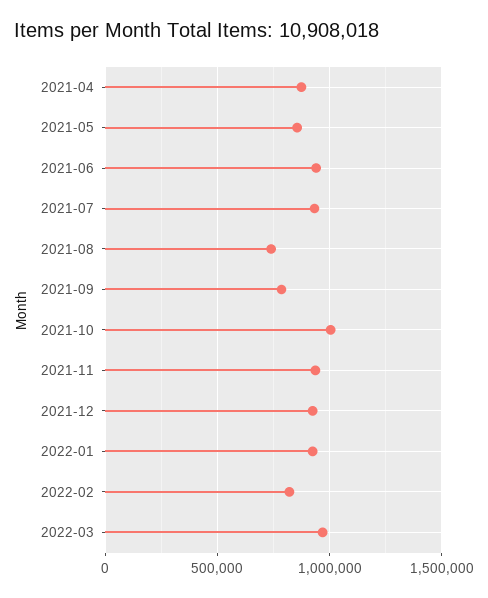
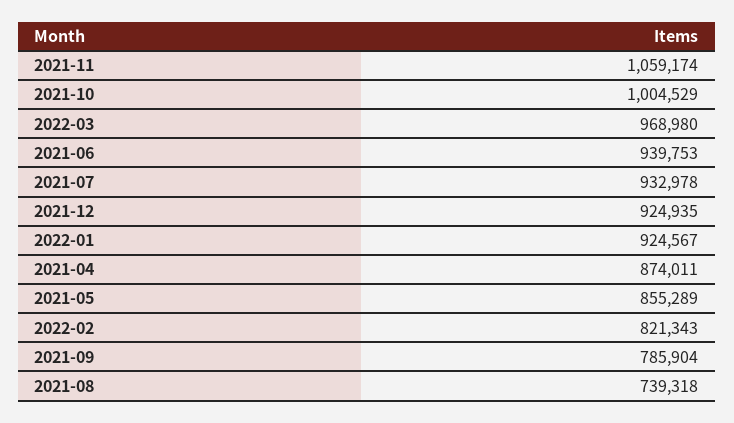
2021-11: 950000 -> 1059174

